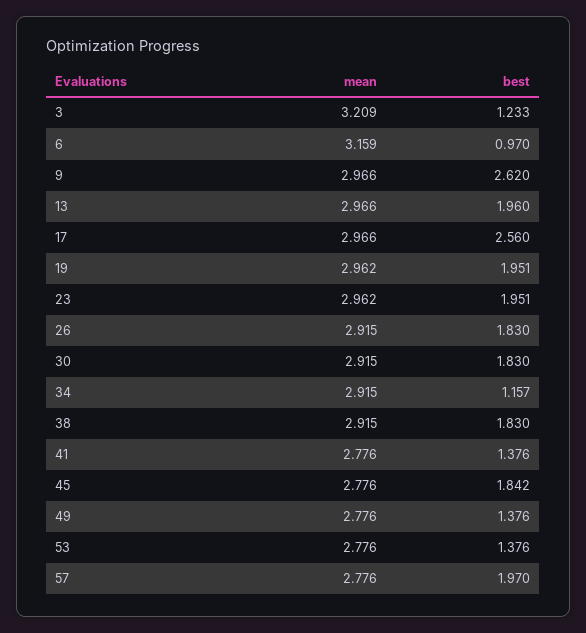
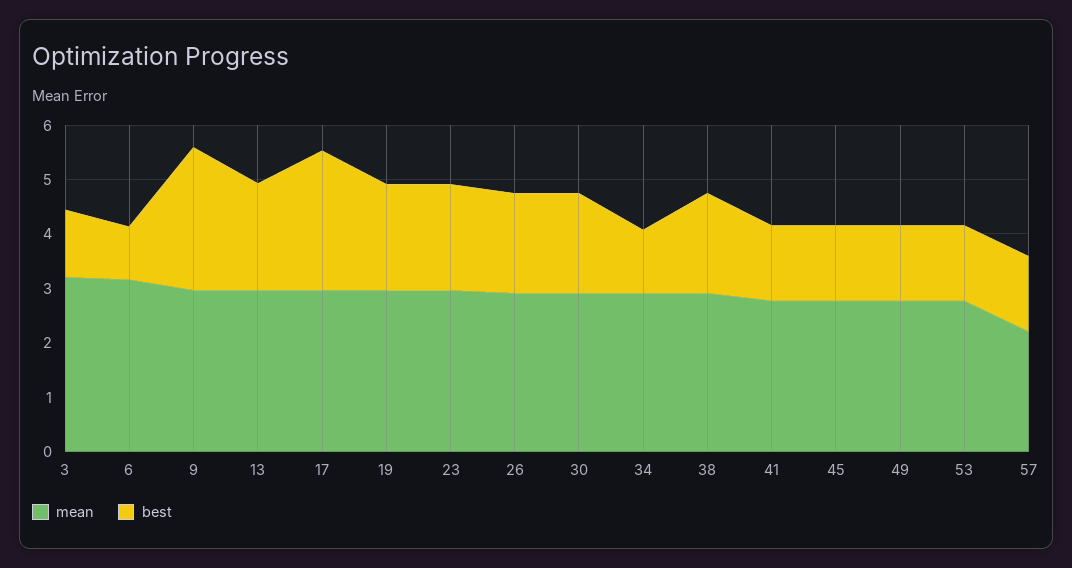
best, 45: 1.842 -> 1.4
mean, 57: 2.776 -> 2.2
best, 57: 1.97 -> 1.4

